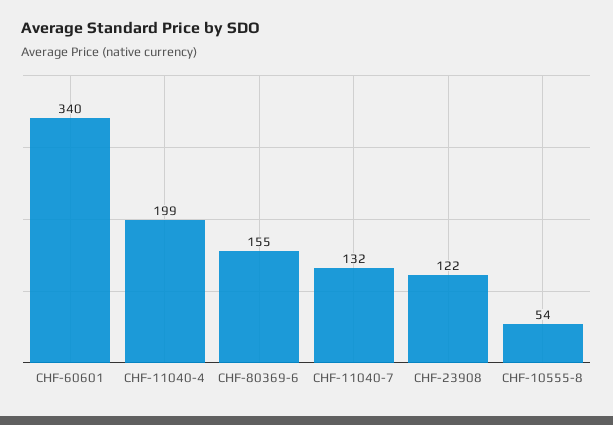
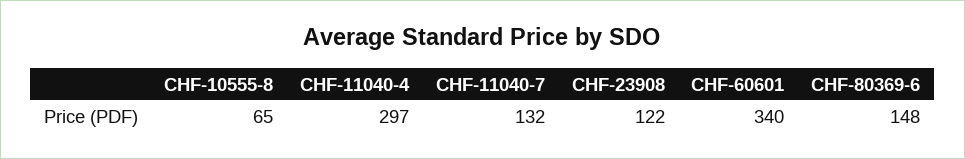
CHF-11040-4: 199 -> 297
CHF-80369-6: 155 -> 148
CHF-10555-8: 54 -> 65

